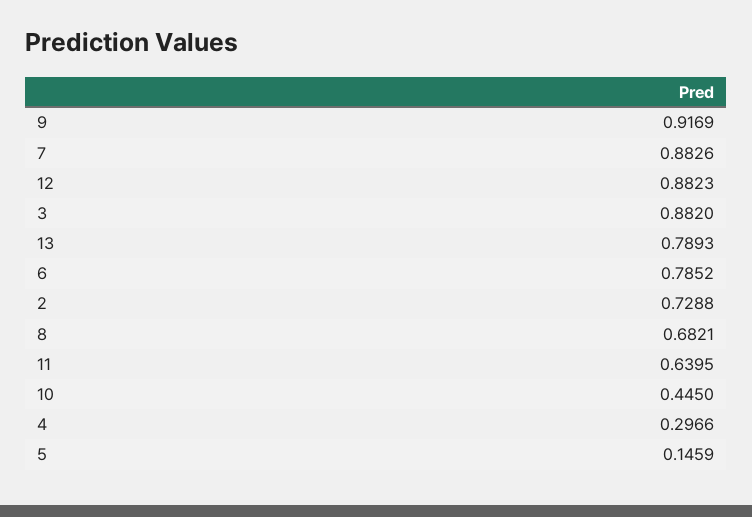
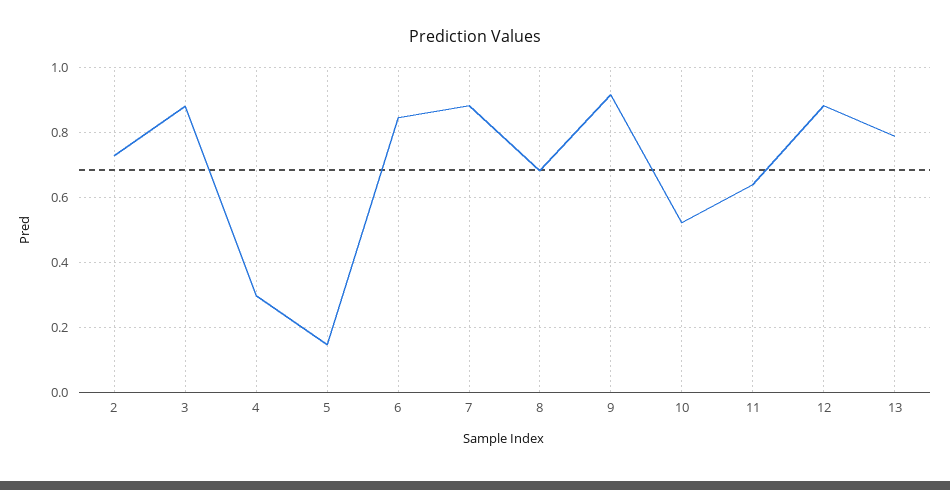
6: 0.7852 -> 0.84
10: 0.445 -> 0.52

